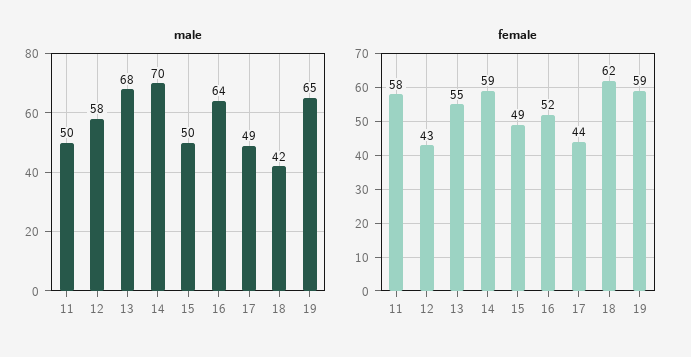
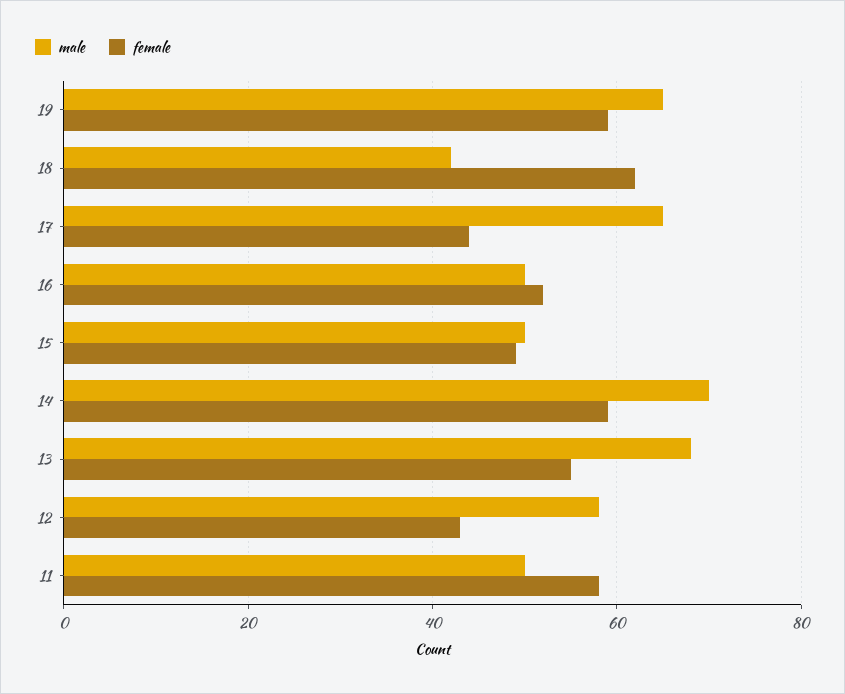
male, 16: 64 -> 50
male, 17: 49 -> 65

